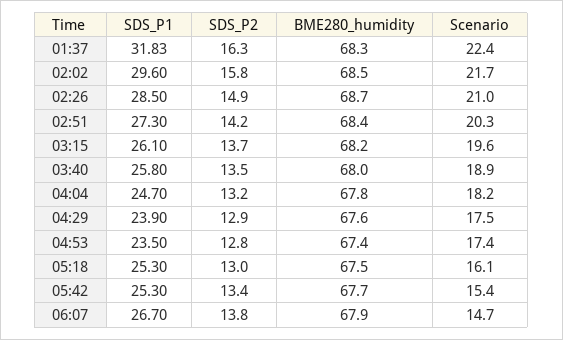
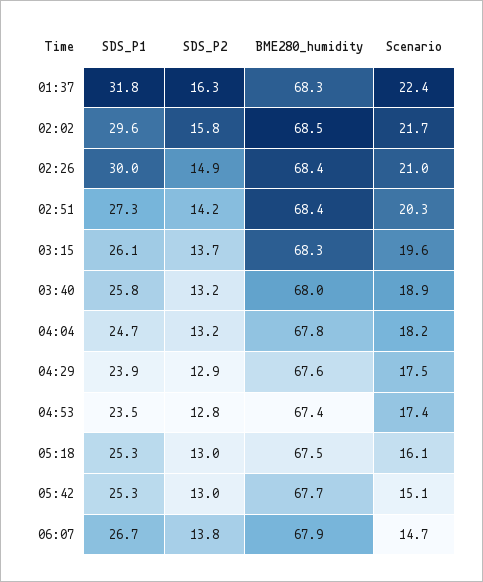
SDS_P1, 02:26: 28.5 -> 30
BME280_humidity, 02:26: 68.7 -> 68.4
BME280_humidity, 03:15: 68.2 -> 68.3
SDS_P2, 03:40: 13.5 -> 13.2
SDS_P2, 05:42: 13.4 -> 13
Scenario, 05:42: 15.4 -> 15.1

